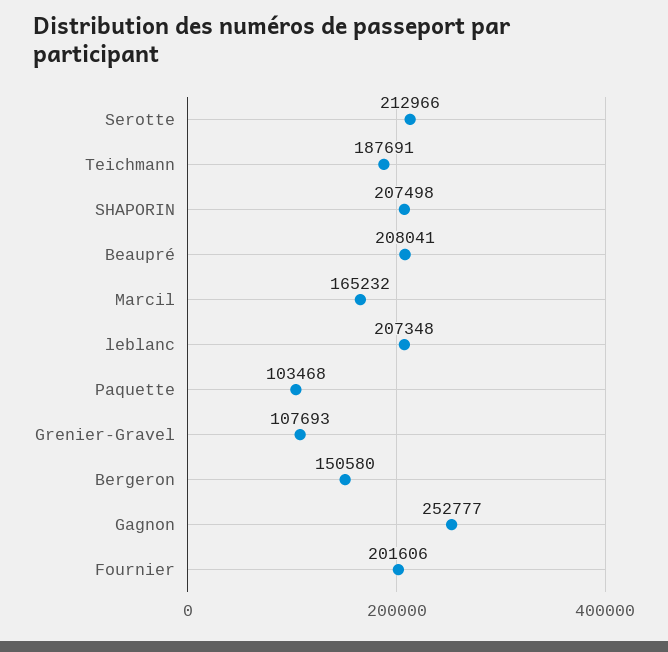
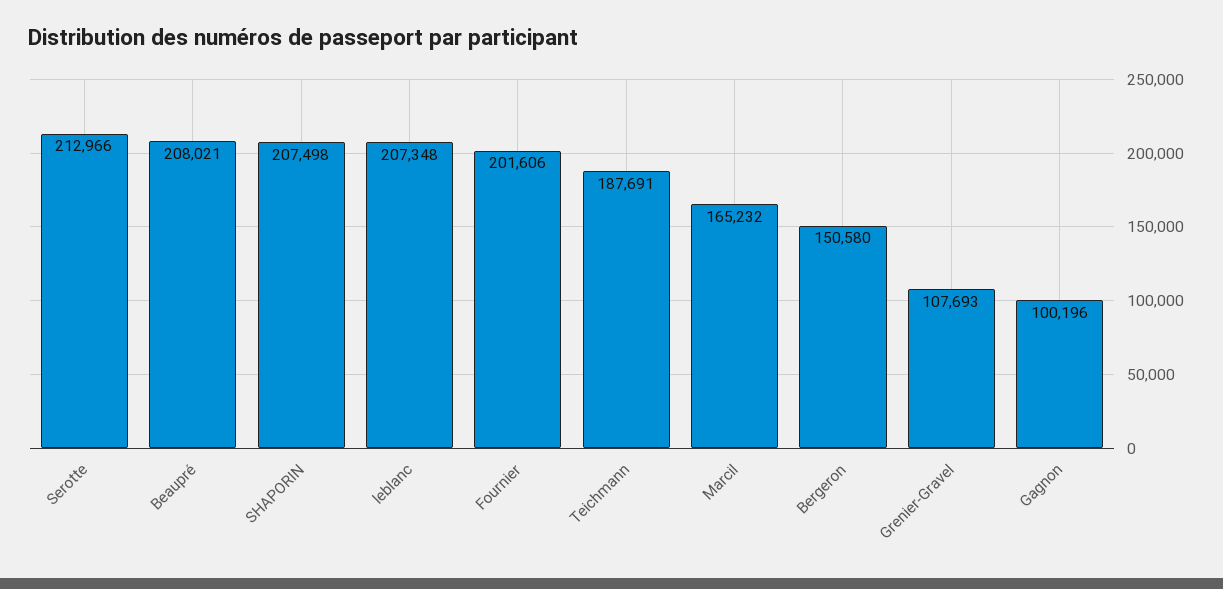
Beaupré: 208041 -> 208021
Paquette: 103468 -> none
Gagnon: 252777 -> 100196

